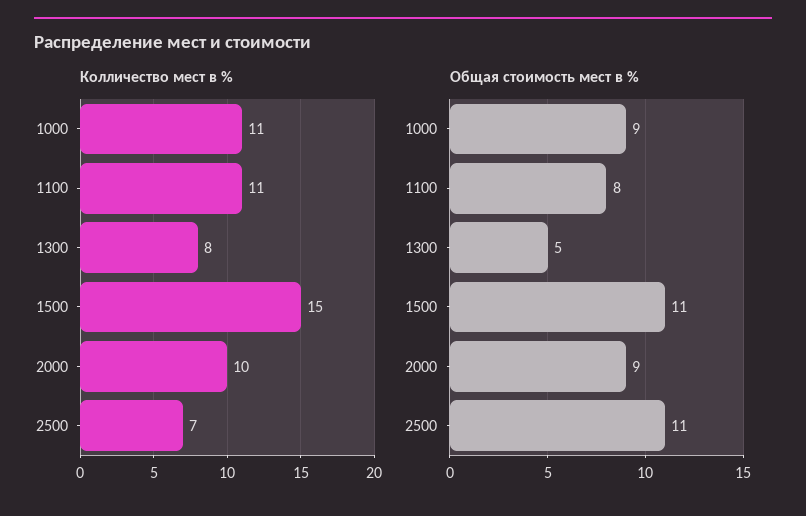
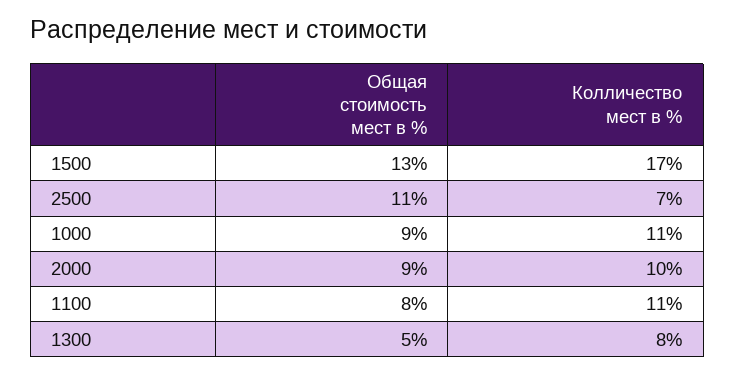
Колличество мест в %, 1500: 15 -> 17
Общая стоимость мест в %, 1500: 11 -> 13

